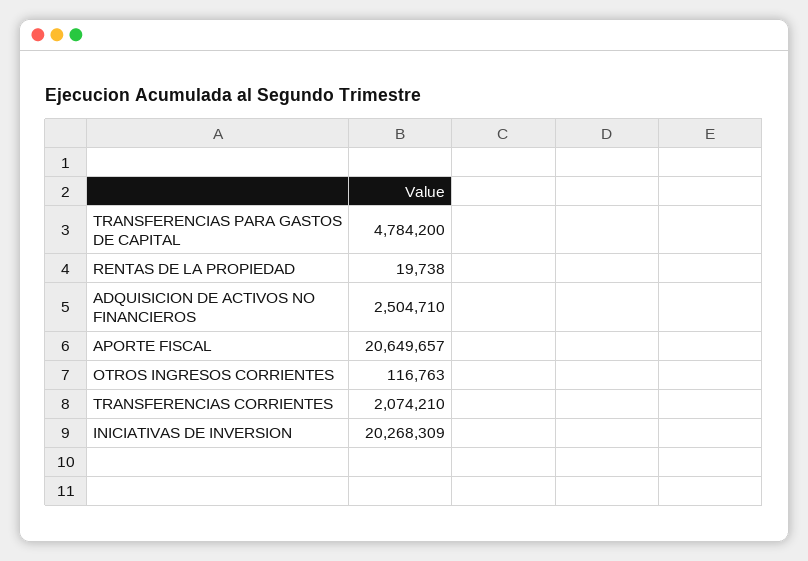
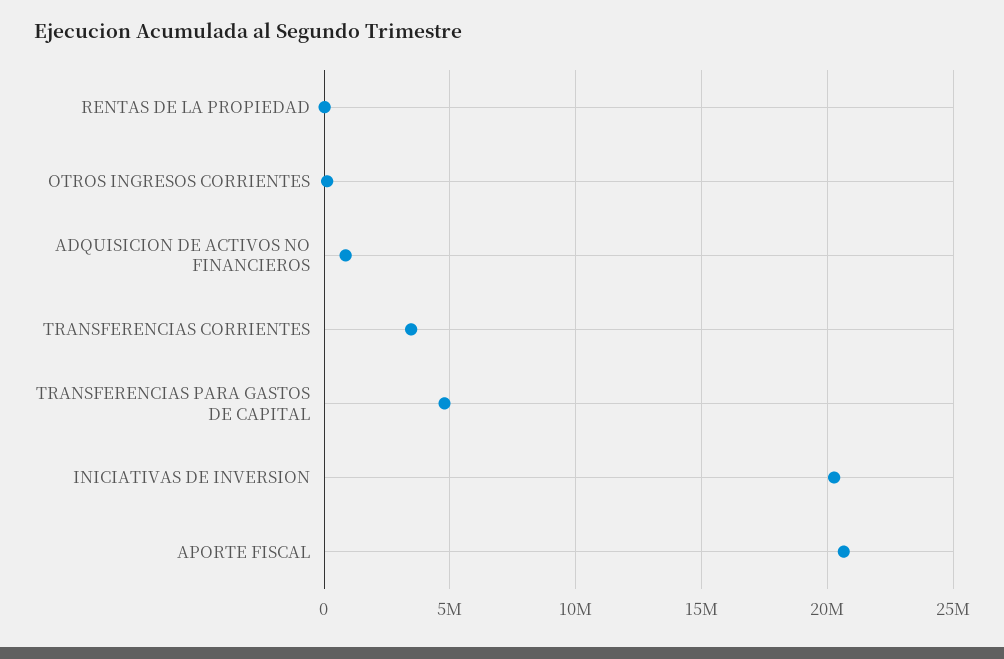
ADQUISICION DE ACTIVOS NO FINANCIEROS: 2504710 -> 1000000
TRANSFERENCIAS CORRIENTES: 2074210 -> 3500000

